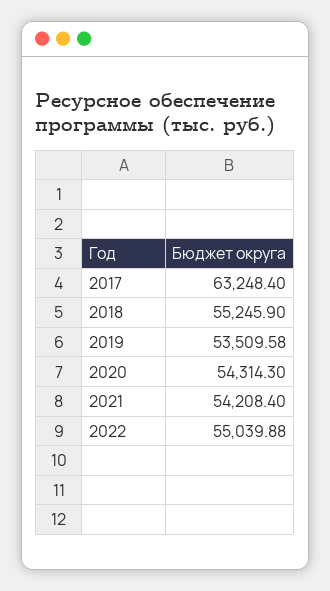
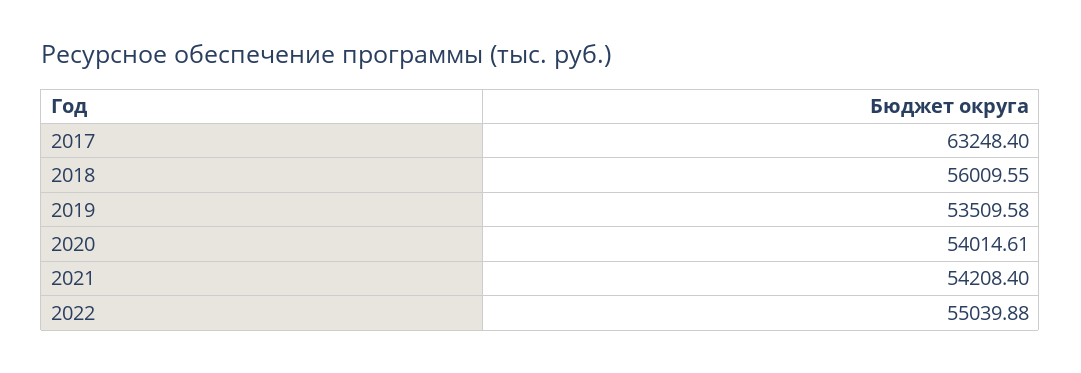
2018: 55245.9 -> 56009.55
2020: 54314.3 -> 54014.61

